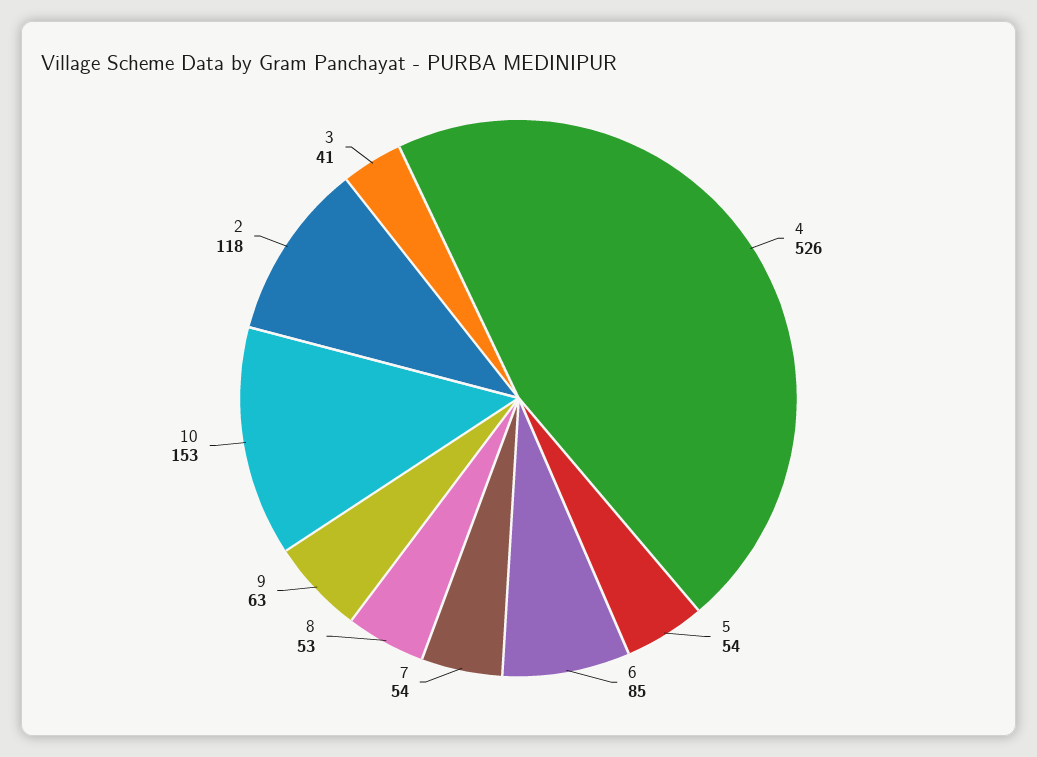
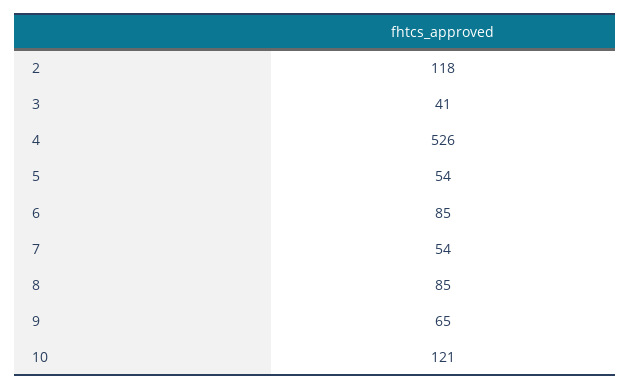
8: 53 -> 85
9: 63 -> 65
10: 153 -> 121

